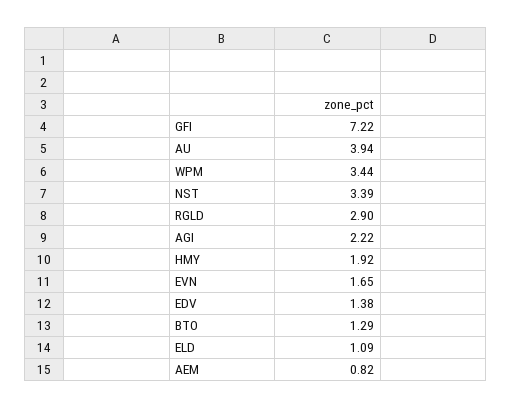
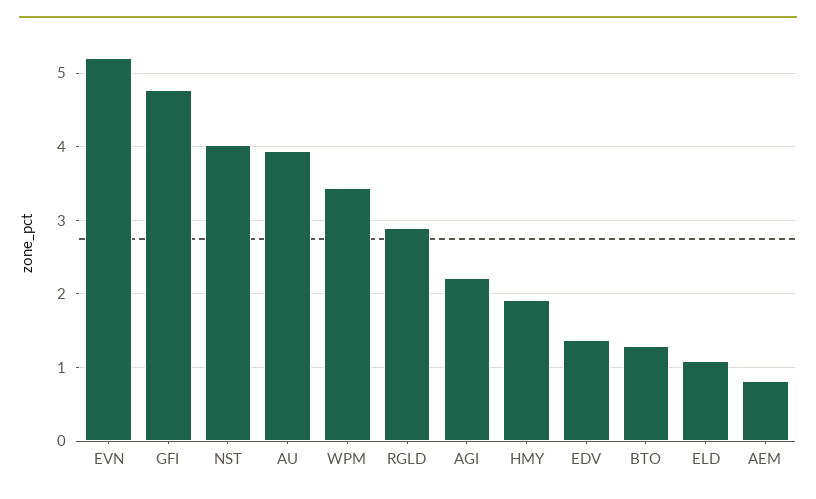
GFI: 7.22 -> 4.8
NST: 3.39 -> 4
EVN: 1.65 -> 5.2

